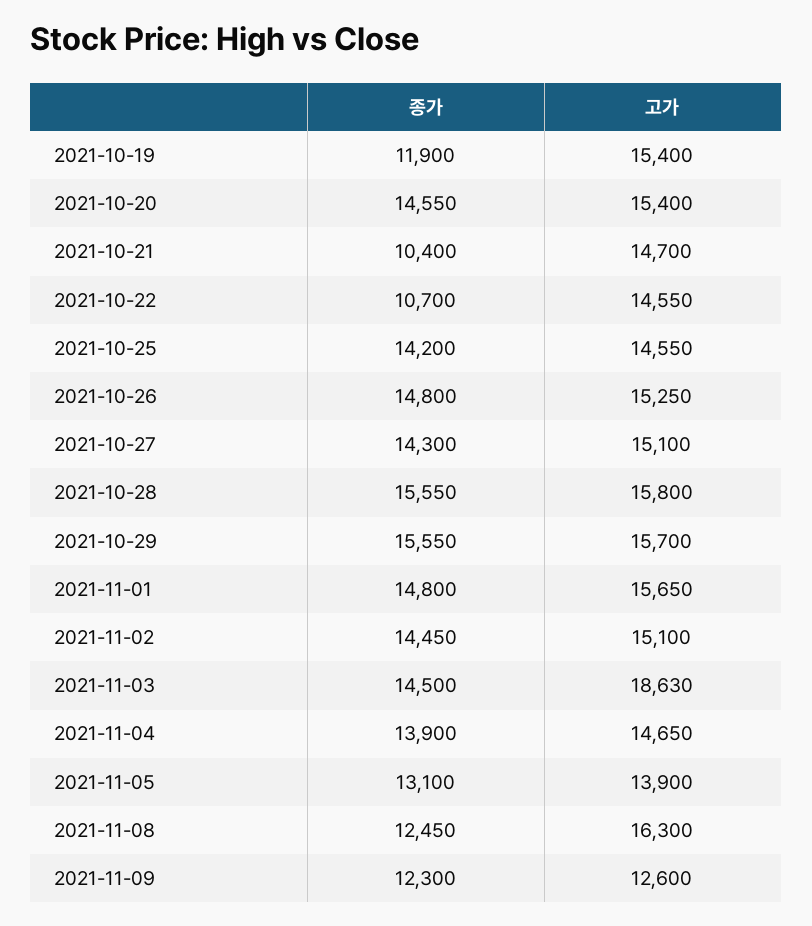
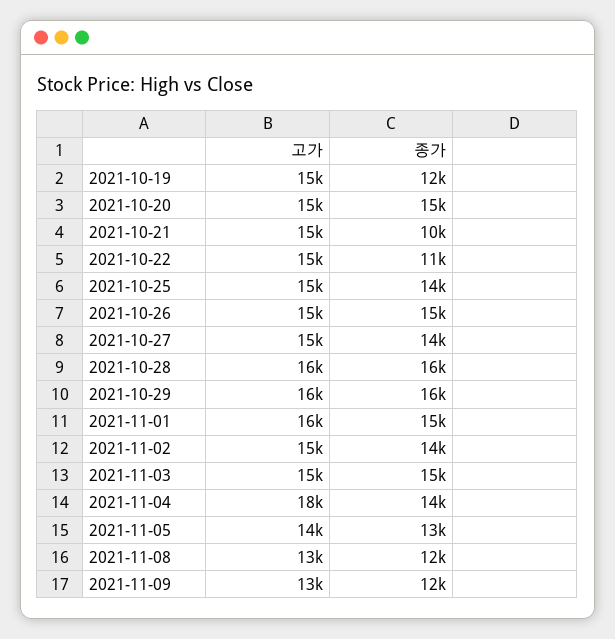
고가, 2021-11-03: 18630 -> 15000
고가, 2021-11-04: 14650 -> 18000
고가, 2021-11-08: 16300 -> 13000

